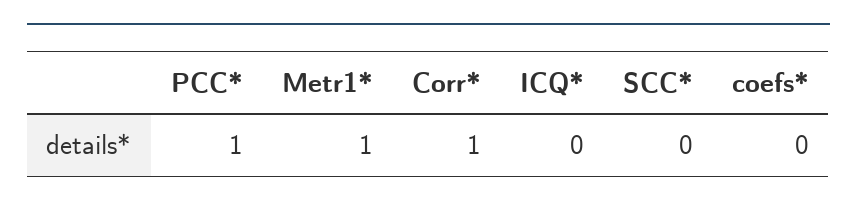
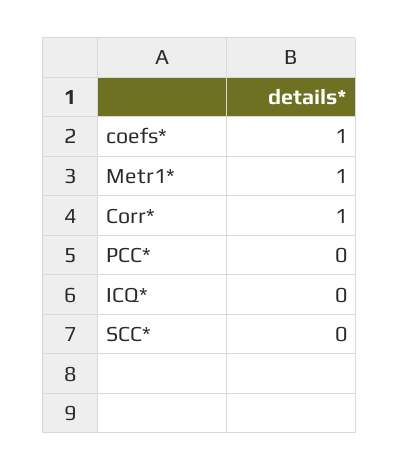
PCC*: 1 -> 0
coefs*: 0 -> 1

